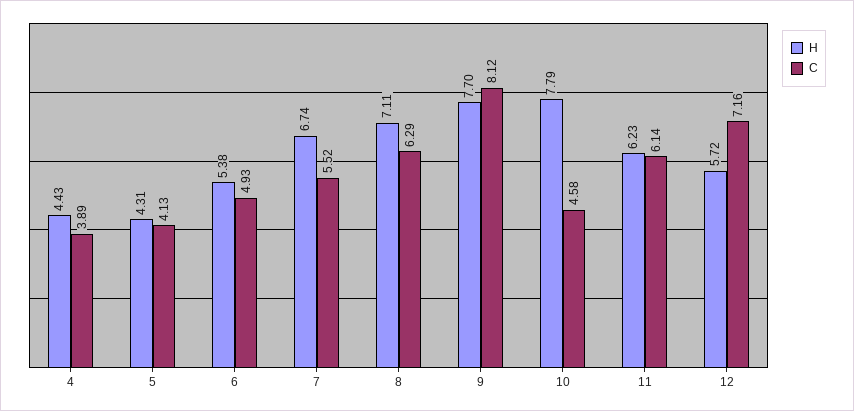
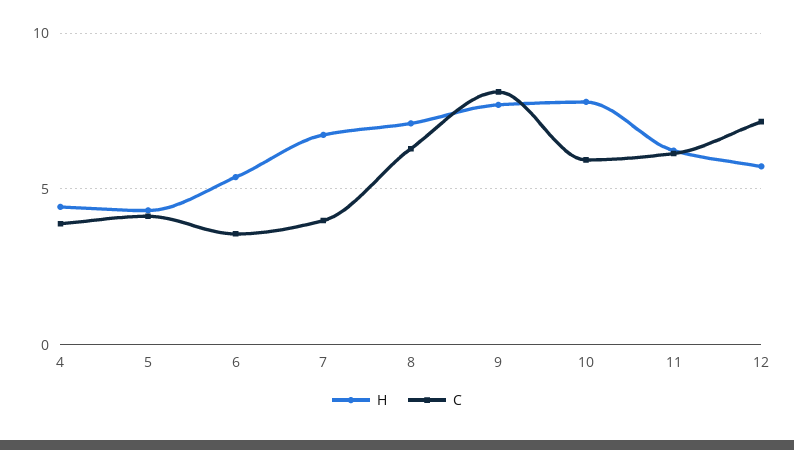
C, 6: 4.93 -> 3.5
C, 7: 5.52 -> 4
C, 10: 4.58 -> 6

